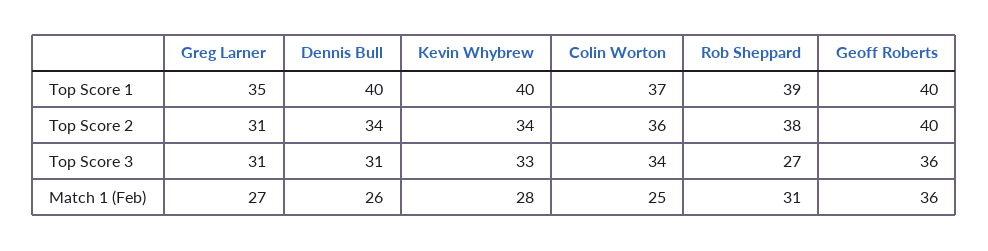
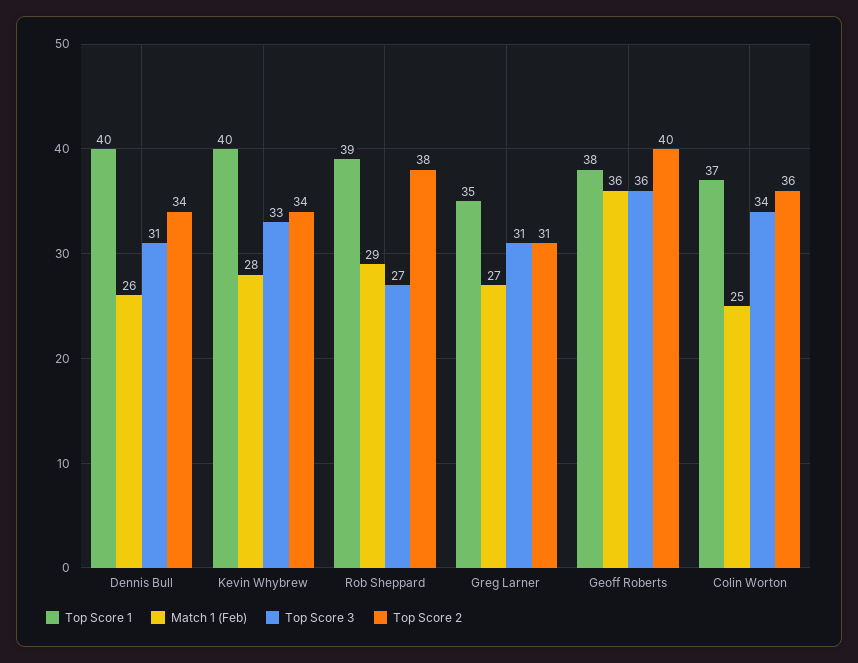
Top Score 1, Geoff Roberts: 40 -> 38
Match 1 (Feb), Rob Sheppard: 31 -> 29

